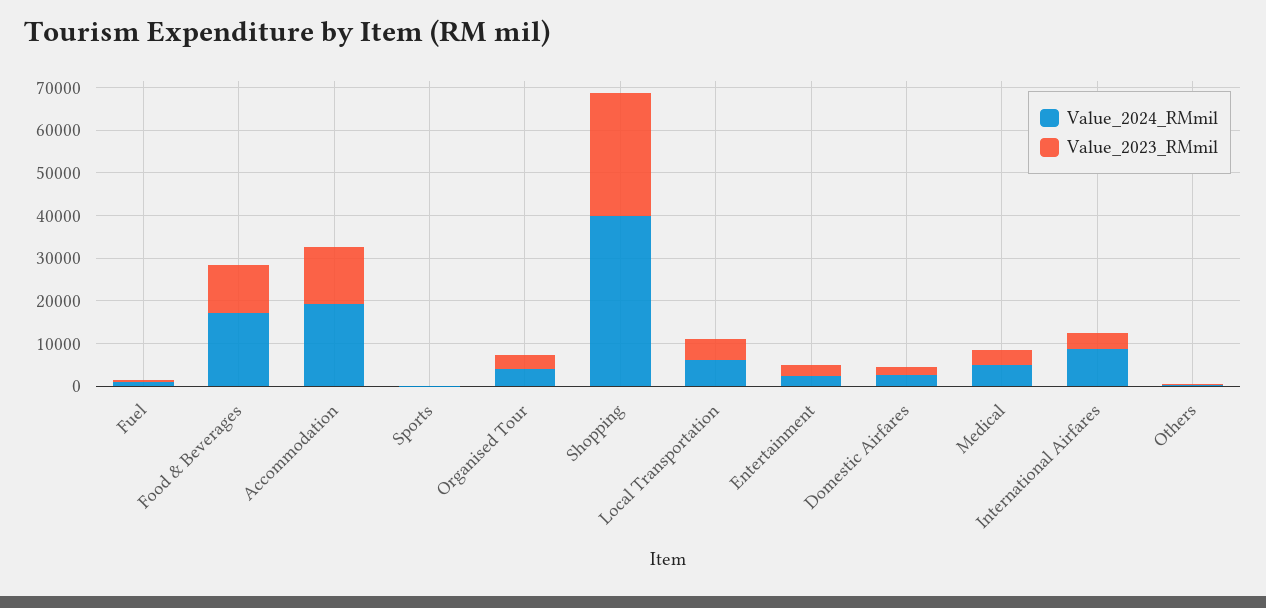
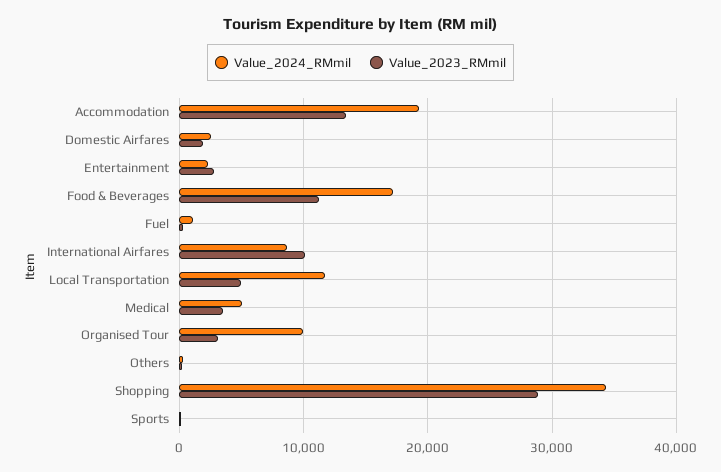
Value_2024_RMmil, Organised Tour: 4000 -> 10000
Value_2024_RMmil, Shopping: 40000 -> 34000
Value_2024_RMmil, Local Transportation: 6000 -> 12000
Value_2023_RMmil, International Airfares: 4000 -> 10000

